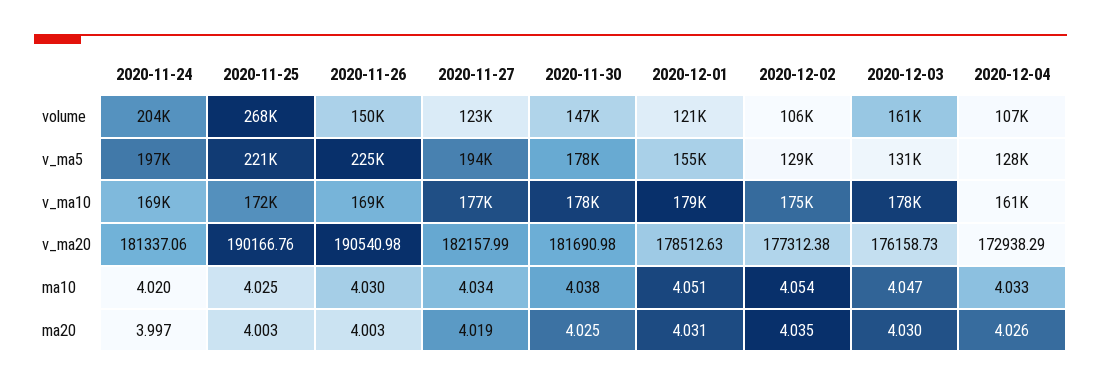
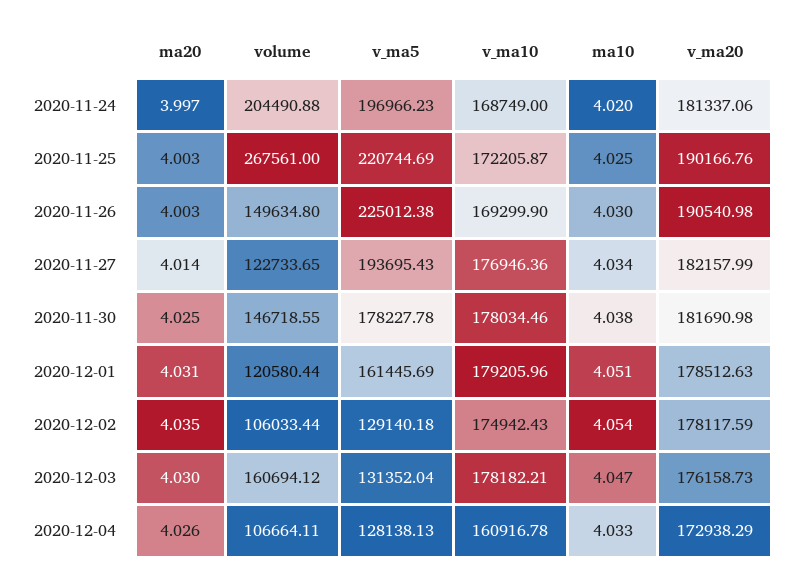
2020-12-01, v_ma5: 155000 -> 161445.69
2020-12-02, v_ma20: 177312.38 -> 178117.59
2020-11-27, ma20: 4.019 -> 4.014

